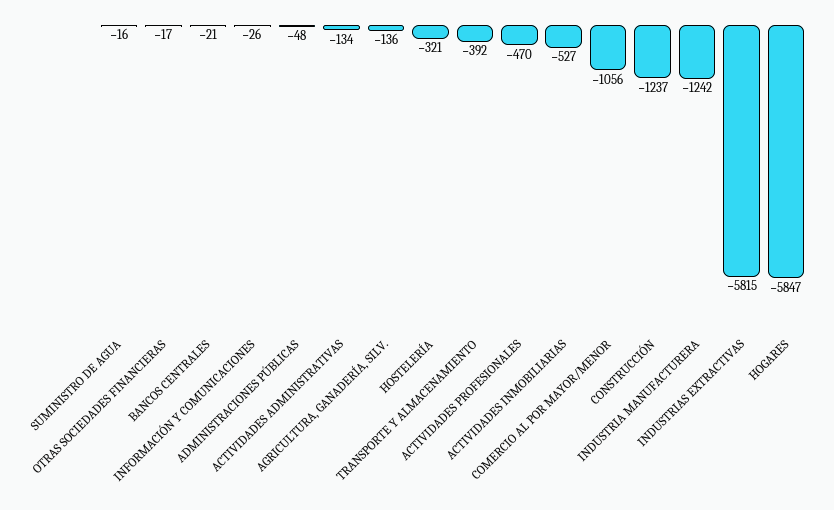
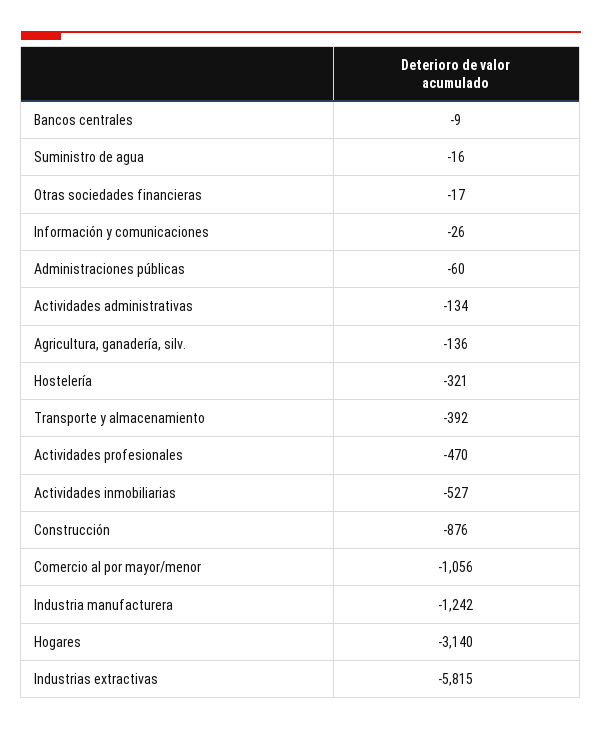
BANCOS CENTRALES: -21 -> -9
ADMINISTRACIONES PÚBLICAS: -48 -> -60
CONSTRUCCIÓN: -1237 -> -876
HOGARES: -5847 -> -3140

